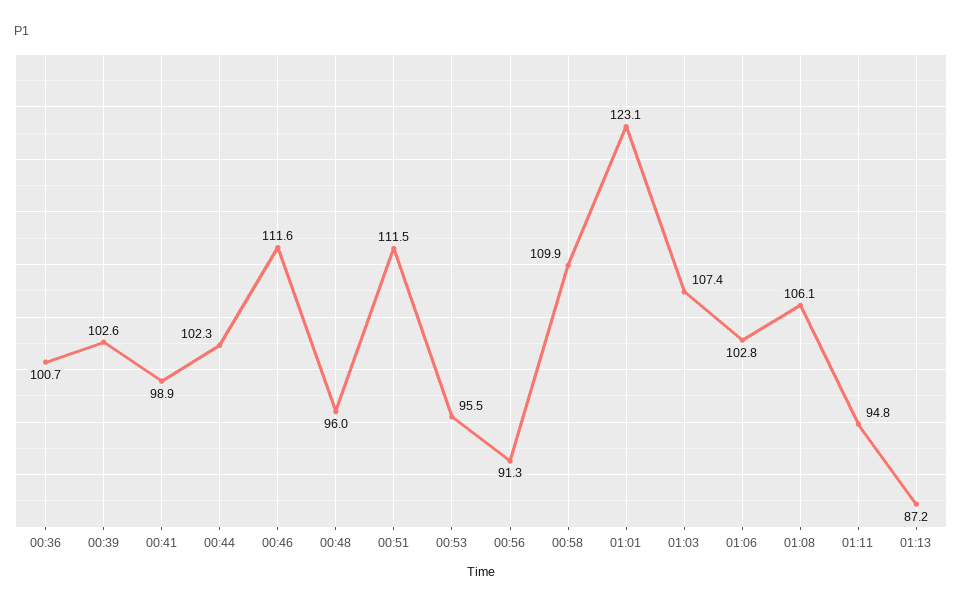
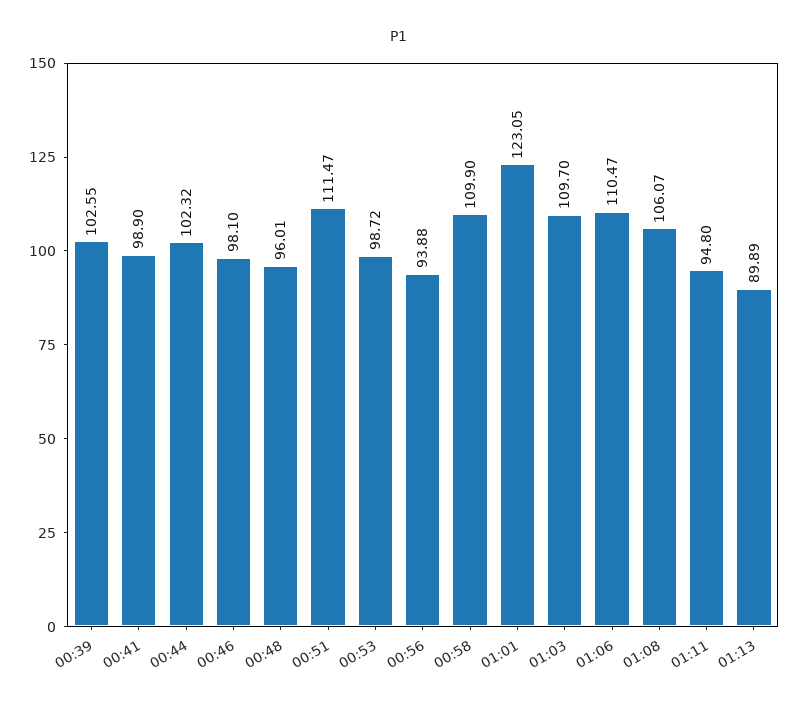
00:36: 100.7 -> none
00:46: 111.6 -> 98.1
00:53: 95.5 -> 98.72
00:56: 91.3 -> 93.88
01:03: 107.4 -> 109.7
01:06: 102.8 -> 110.47
01:13: 87.2 -> 89.89

